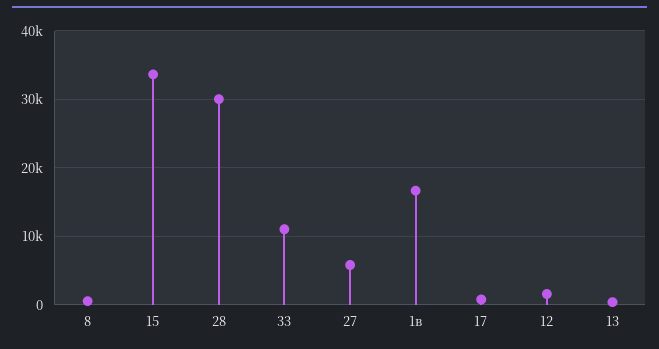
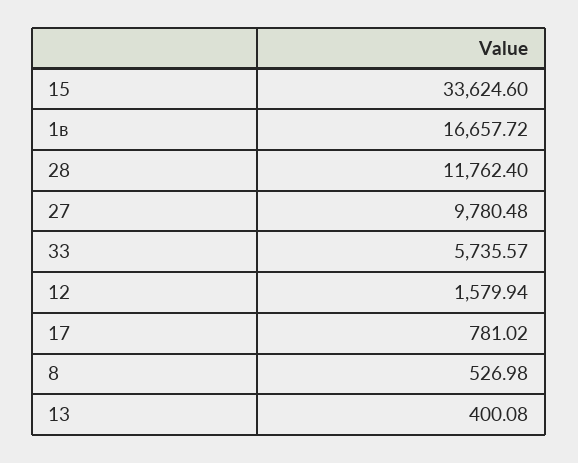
28: 30000 -> 11762.4
33: 11000 -> 5735.57
27: 6000 -> 9780.48

